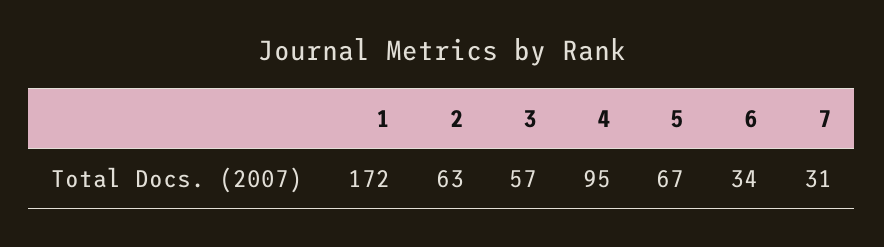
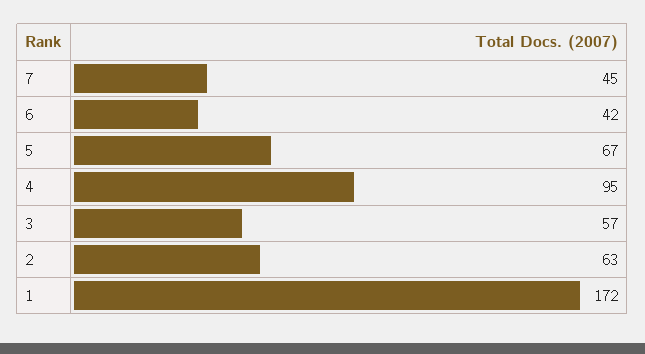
6: 34 -> 42
7: 31 -> 45

